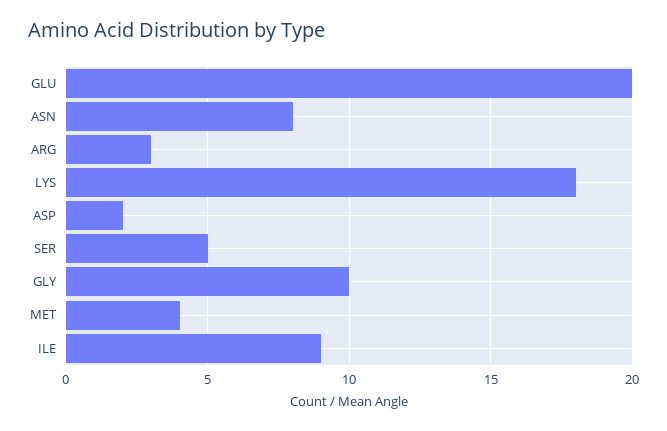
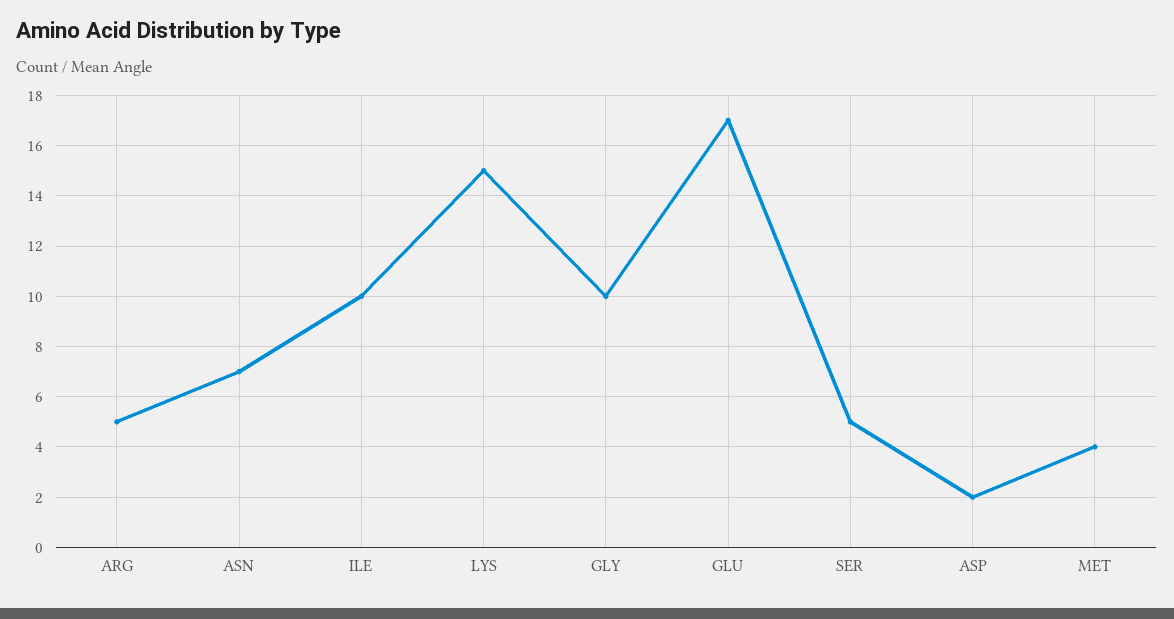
GLU: 20 -> 17
ASN: 8 -> 7
ARG: 3 -> 5
LYS: 18 -> 15
ILE: 9 -> 10

